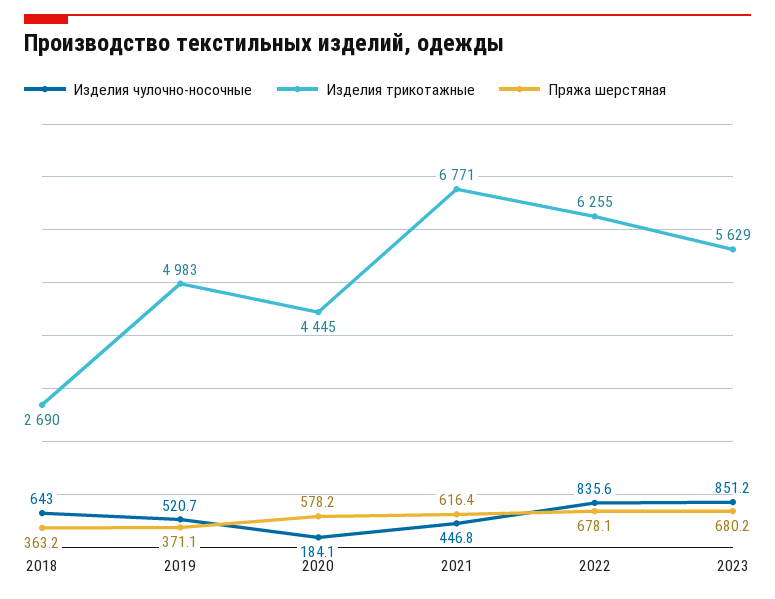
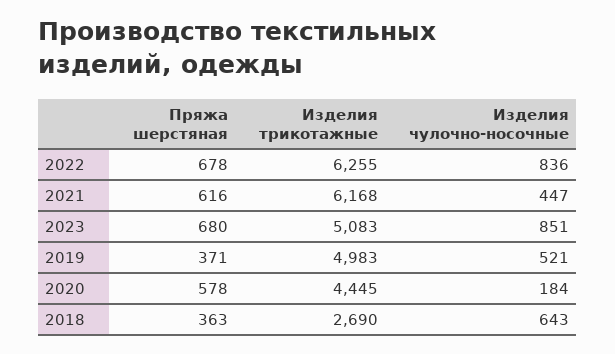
Изделия трикотажные, 2021: 6771 -> 6168
Изделия трикотажные, 2023: 5629 -> 5083

